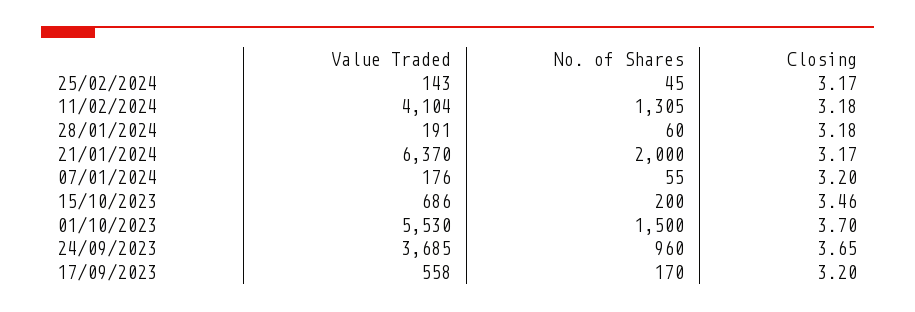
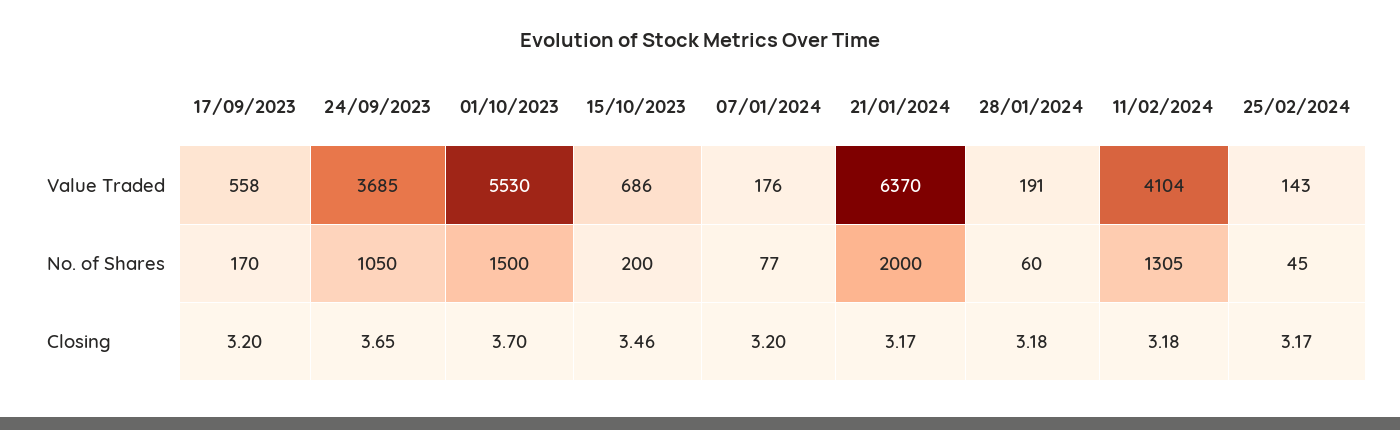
No. of Shares, 07/01/2024: 55 -> 77
No. of Shares, 24/09/2023: 960 -> 1050

